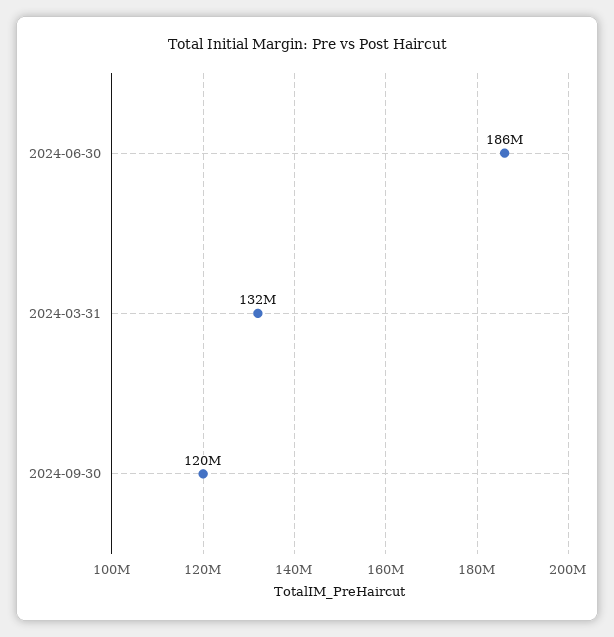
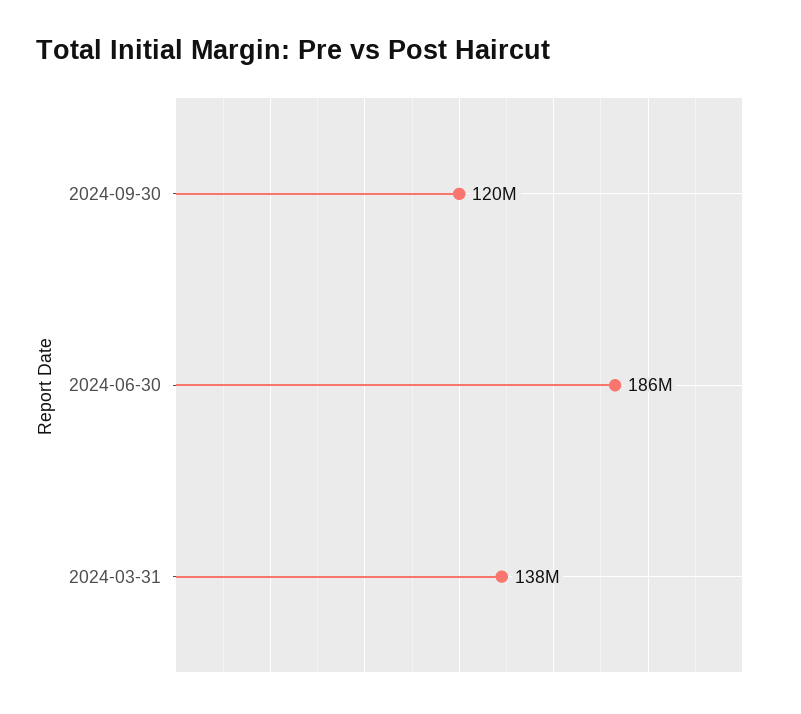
2024-03-31: 132000000 -> 138000000

